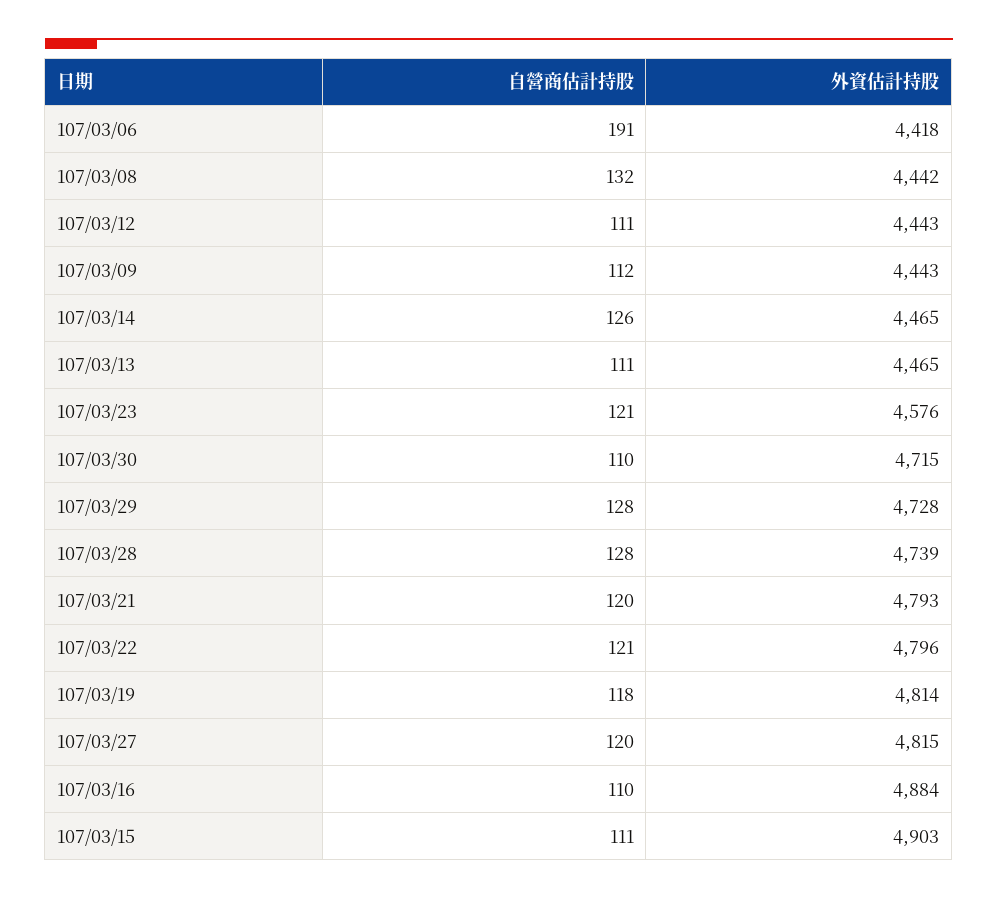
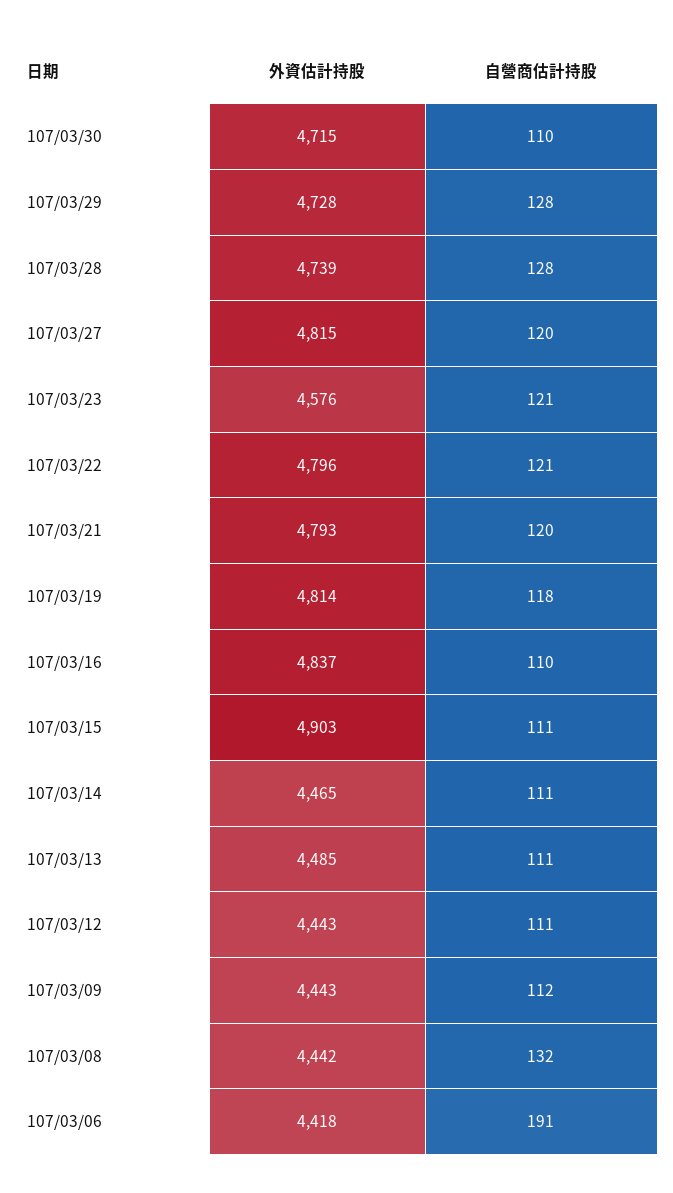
自營商估計持股, 107/03/14: 126 -> 111
外資估計持股, 107/03/13: 4465 -> 4485
外資估計持股, 107/03/16: 4884 -> 4837

